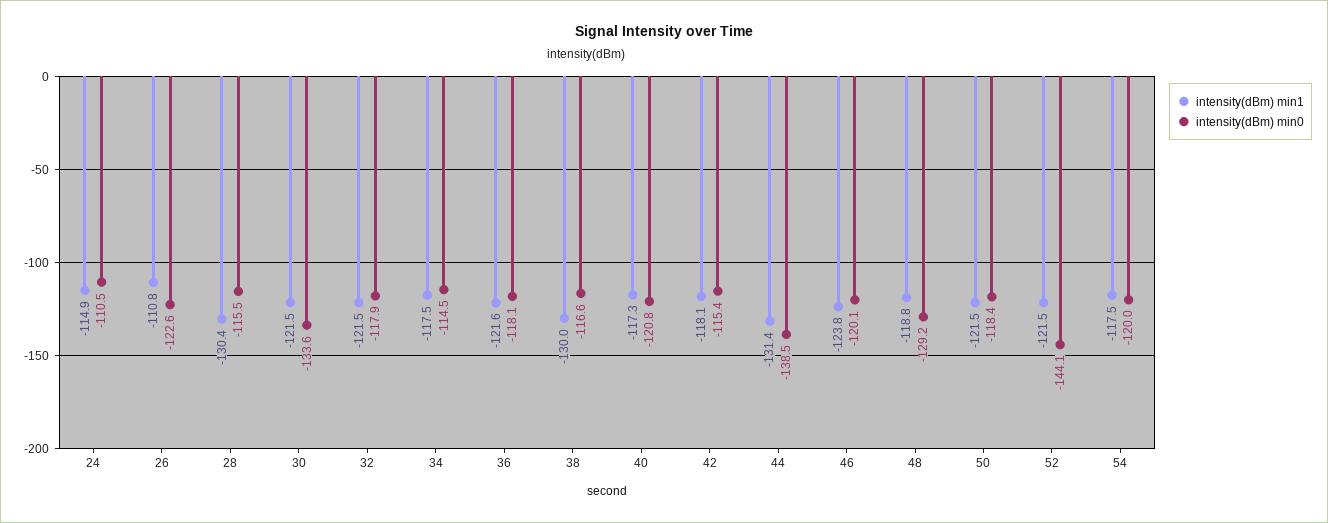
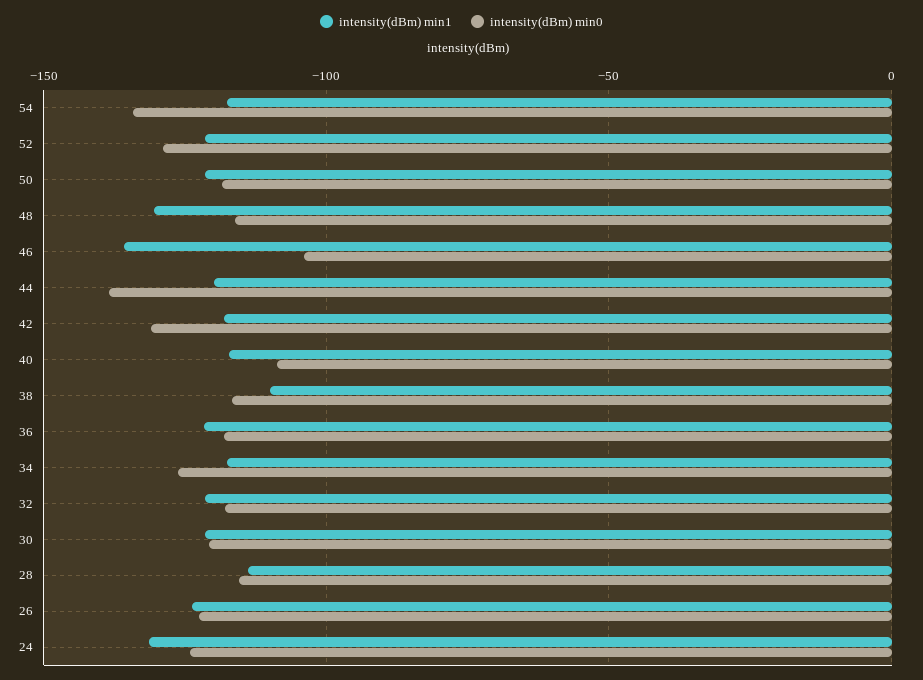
intensity(dBm) min1, 24: -114.9 -> -130
intensity(dBm) min0, 24: -110.5 -> -125
intensity(dBm) min1, 26: -110.8 -> -125
intensity(dBm) min1, 28: -130.4 -> -115
intensity(dBm) min0, 30: -133.6 -> -120
intensity(dBm) min0, 34: -114.5 -> -125
intensity(dBm) min1, 38: -130 -> -110
intensity(dBm) min0, 40: -120.8 -> -110
intensity(dBm) min0, 42: -115.4 -> -130
intensity(dBm) min1, 44: -131.4 -> -120
intensity(dBm) min1, 46: -123.8 -> -135
intensity(dBm) min0, 46: -120.1 -> -105
intensity(dBm) min1, 48: -118.8 -> -130
intensity(dBm) min0, 48: -129.2 -> -115
intensity(dBm) min0, 52: -144.1 -> -130
intensity(dBm) min0, 54: -120 -> -135

